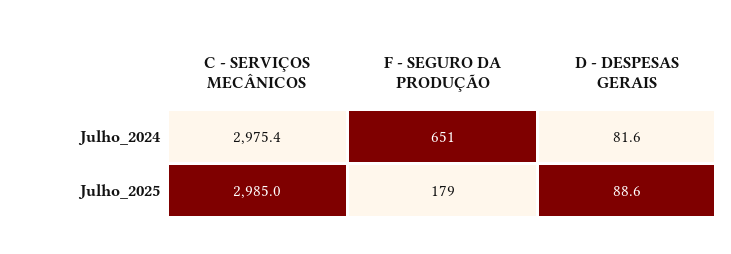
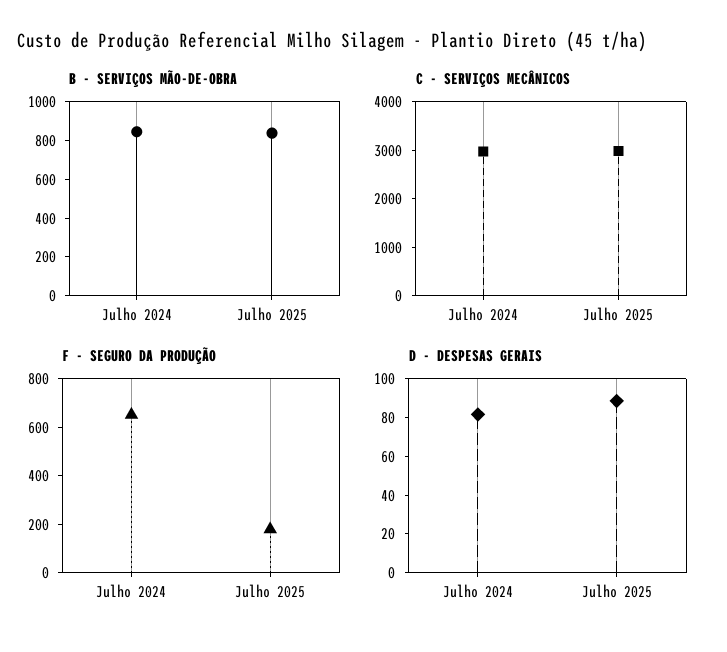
B - SERVIÇOS MÃO-DE-OBRA, Julho_2024: none -> 850
B - SERVIÇOS MÃO-DE-OBRA, Julho_2025: none -> 850

